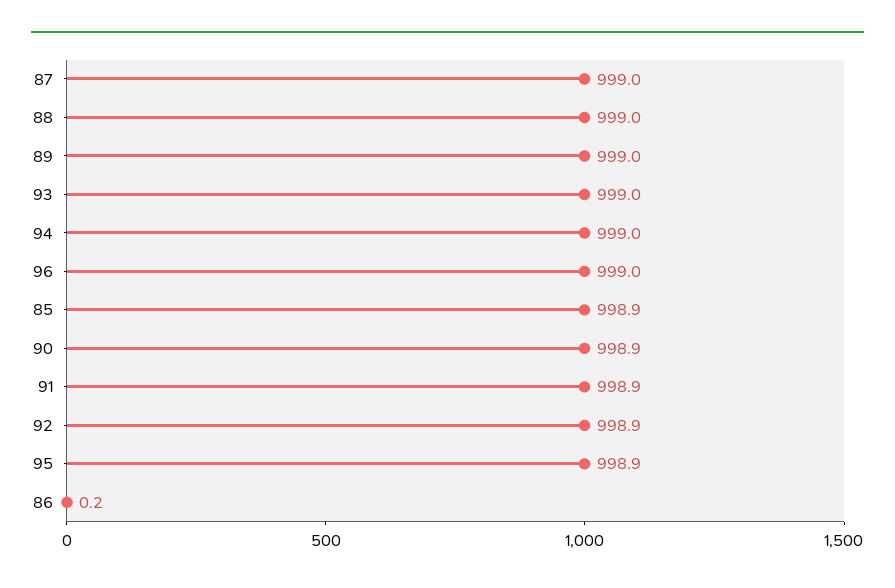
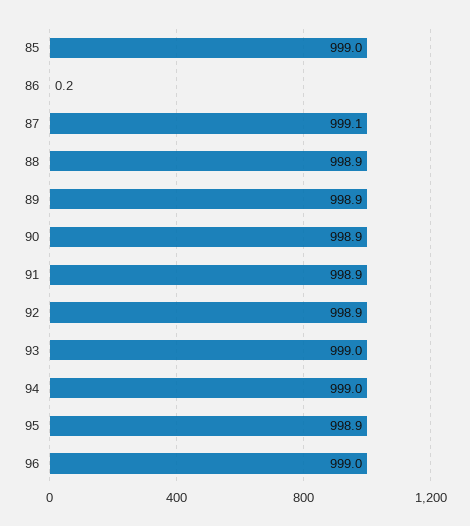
87: 999 -> 999.1
88: 999 -> 998.9
89: 999 -> 998.9
85: 998.9 -> 999

